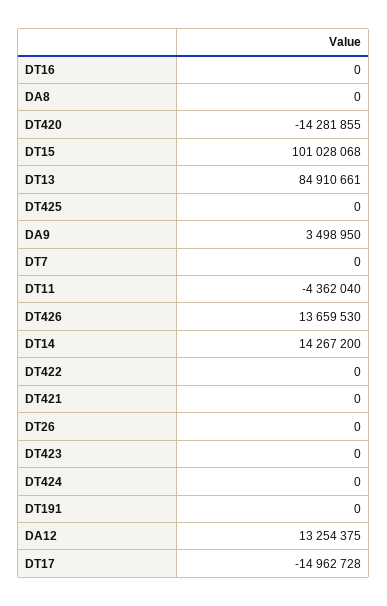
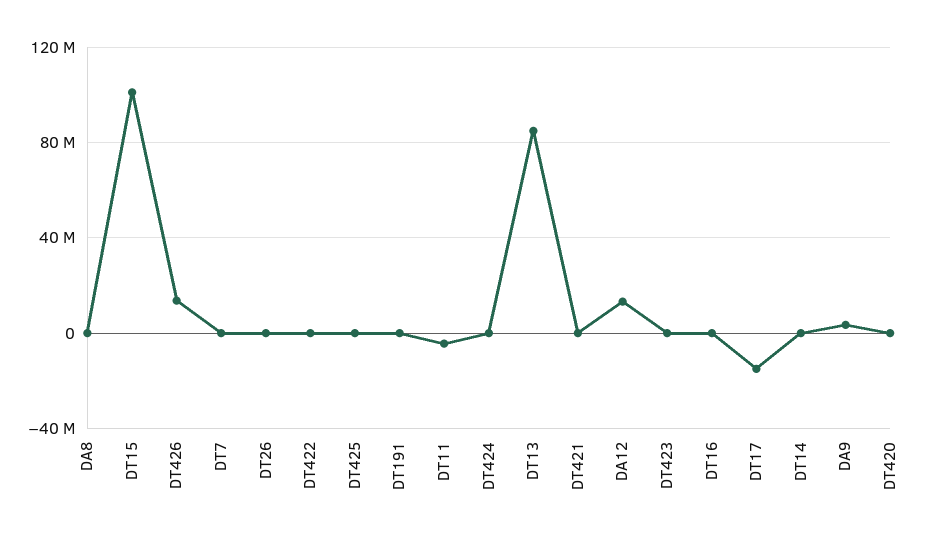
DT420: -14281855 -> 0
DT14: 14267200 -> 0

